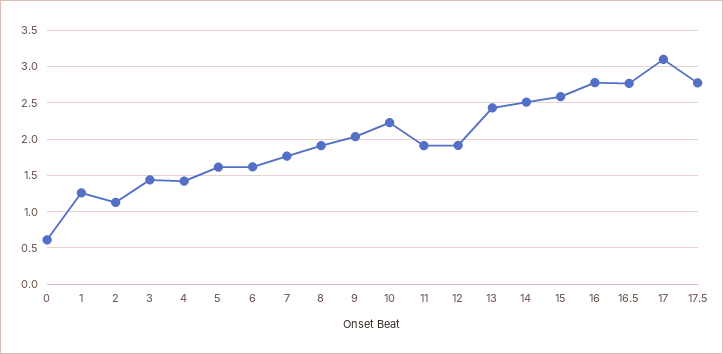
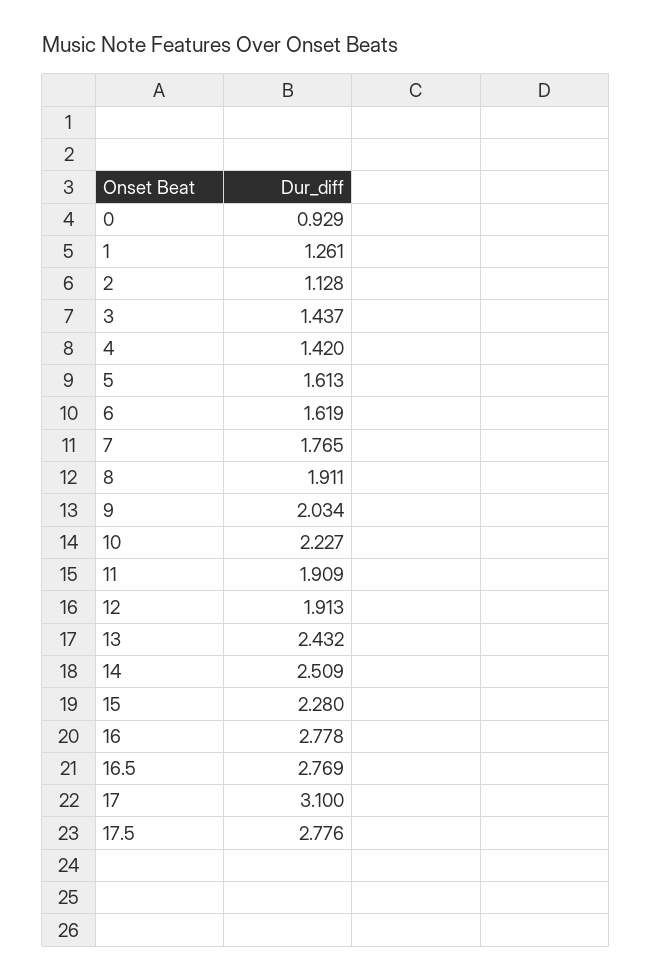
0: 0.6 -> 0.929
15: 2.6 -> 2.28

